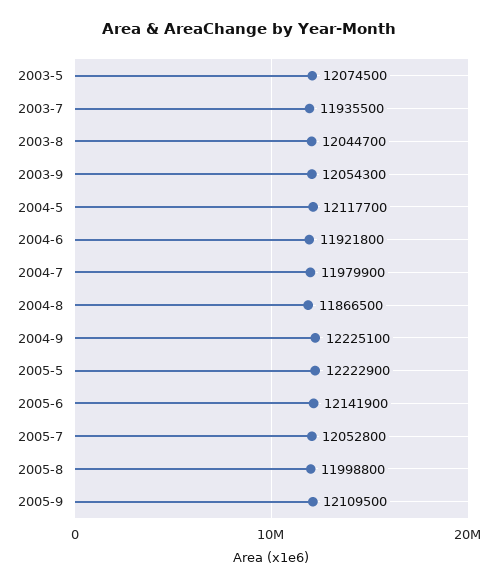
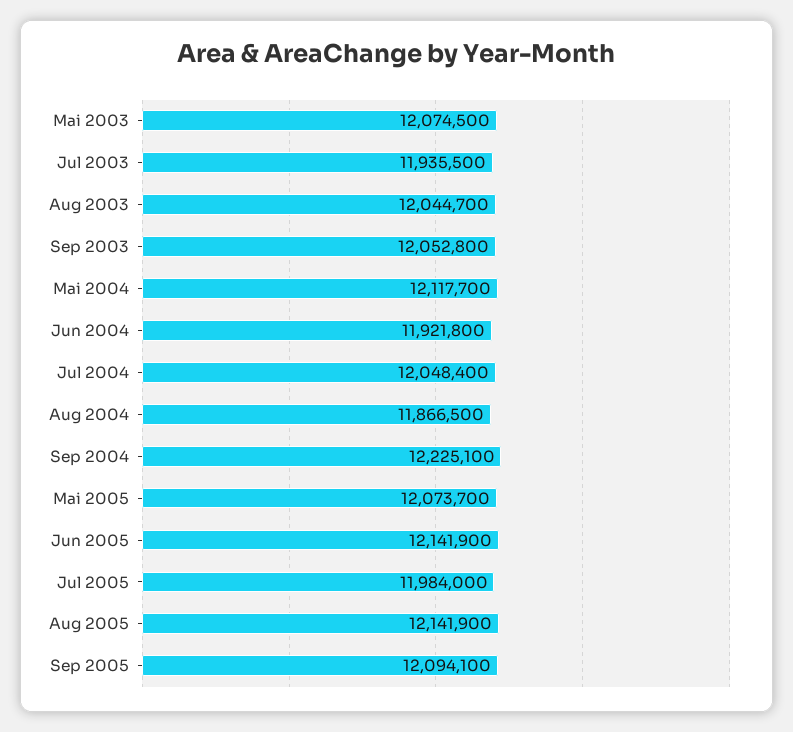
2003-9: 12054300 -> 12052800
2004-7: 11979900 -> 12048400
2005-5: 12222900 -> 12073700
2005-7: 12052800 -> 11984000
2005-8: 11998800 -> 12141900
2005-9: 12109500 -> 12094100

